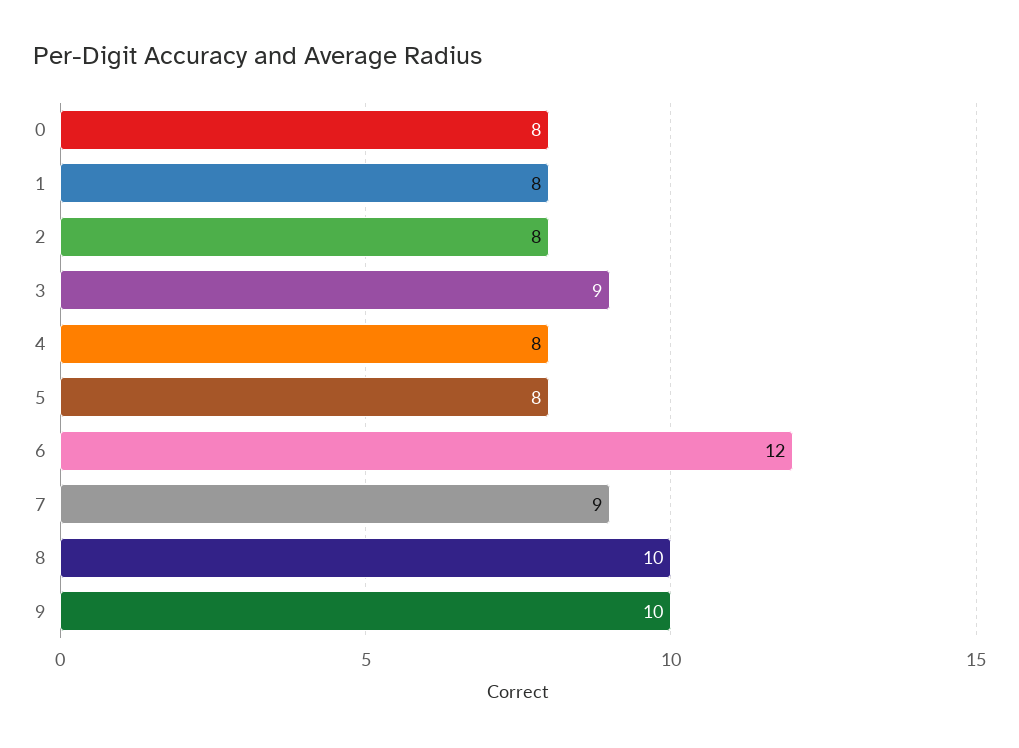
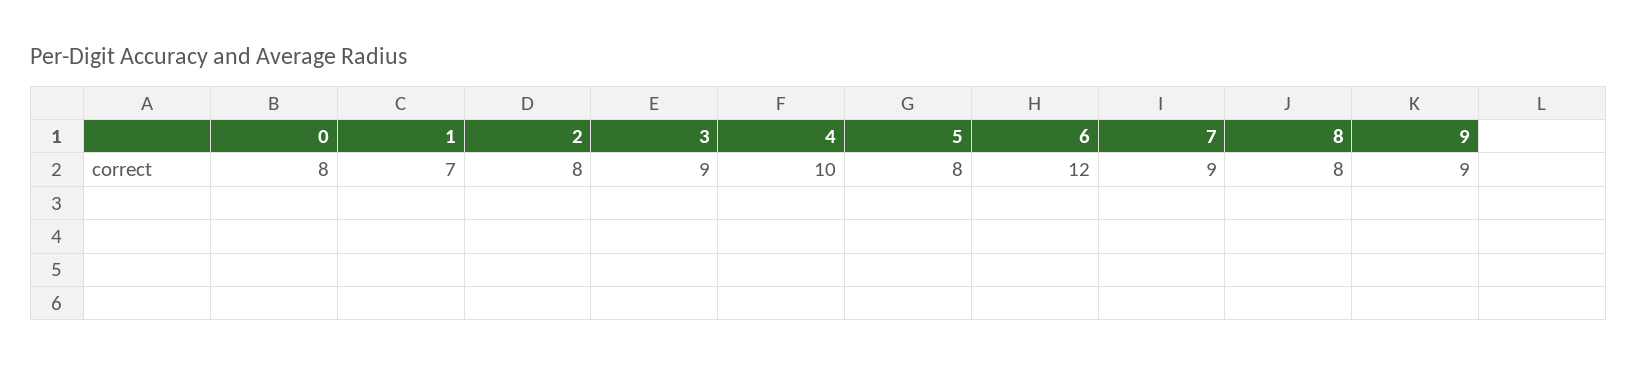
1: 8 -> 7
4: 8 -> 10
8: 10 -> 8
9: 10 -> 9

